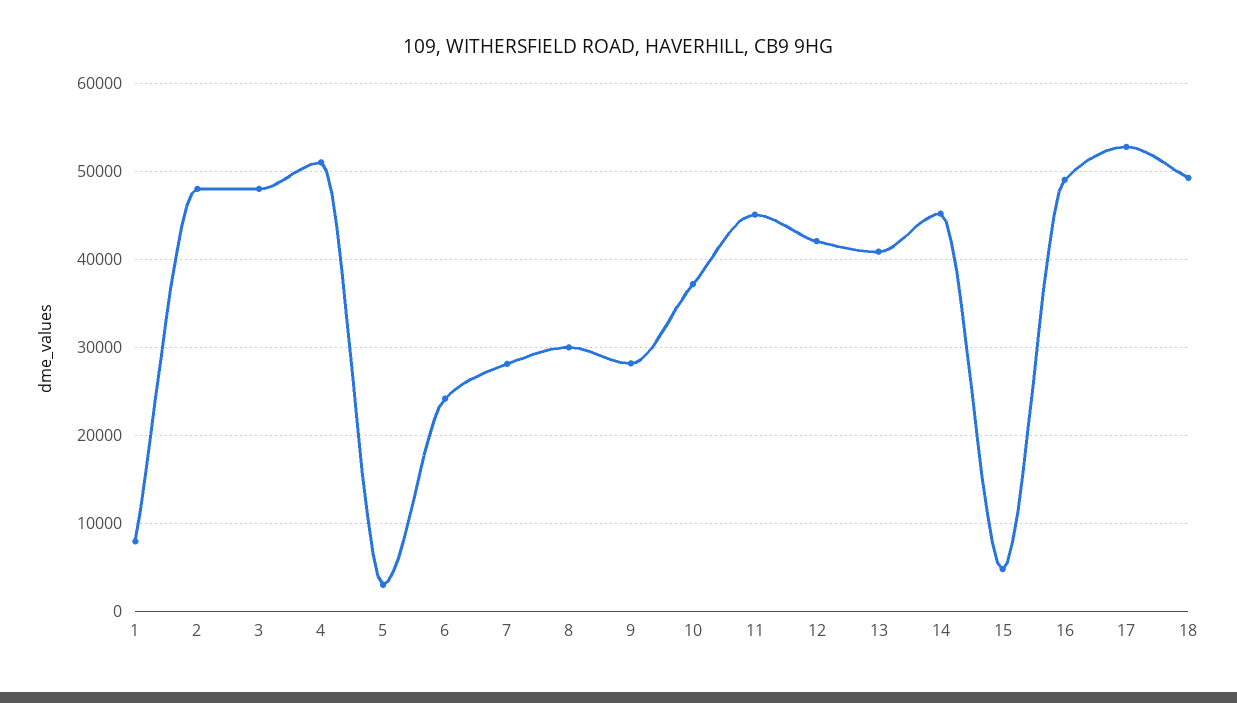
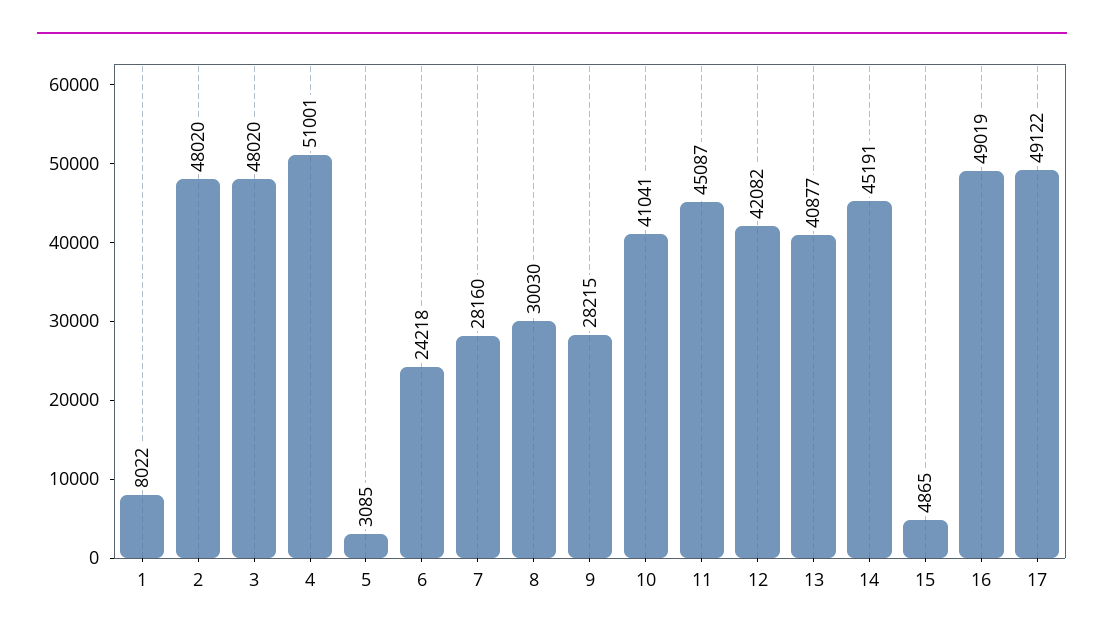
10: 37000 -> 41041
17: 53000 -> 49122
18: 49000 -> none

